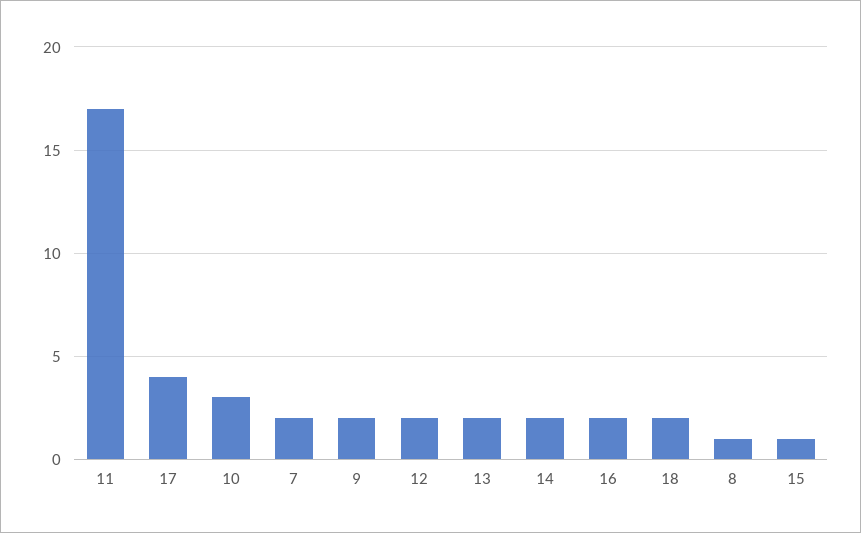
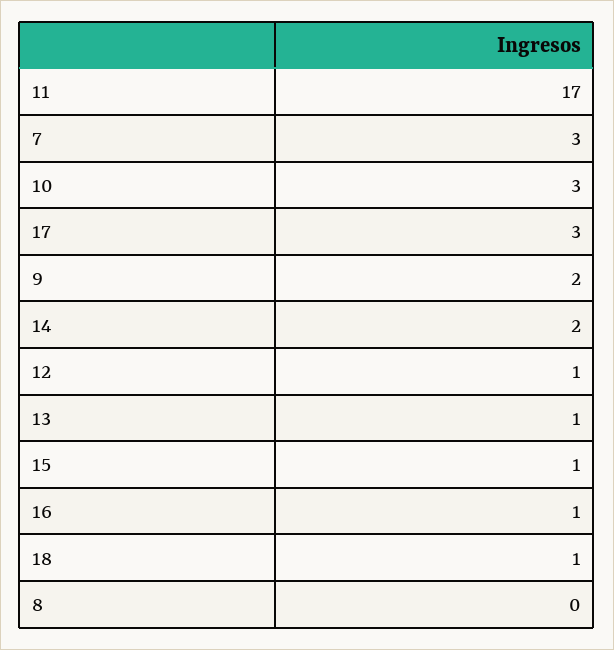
17: 4 -> 3
7: 2 -> 3
12: 2 -> 1
13: 2 -> 1
16: 2 -> 1
18: 2 -> 1
8: 1 -> 0

